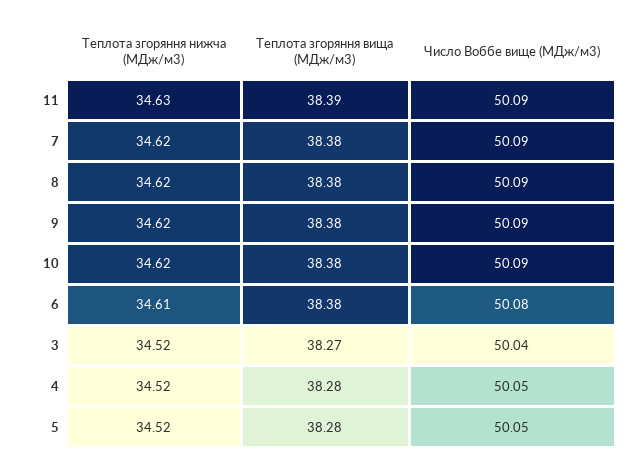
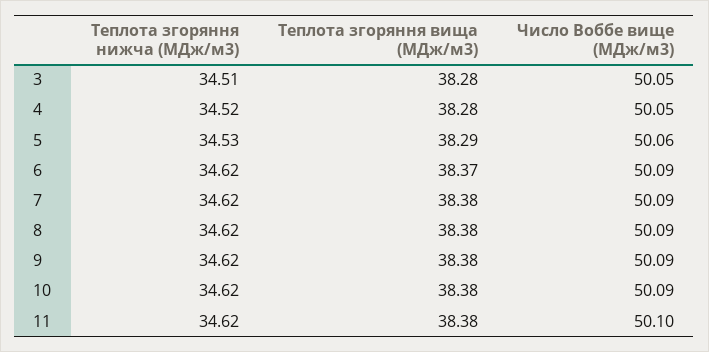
Теплота згоряння нижча (МДж/м3), 11: 34.63 -> 34.62
Теплота згоряння вища (МДж/м3), 11: 38.39 -> 38.38
Число Воббе вище (МДж/м3), 11: 50.09 -> 50.1
Теплота згоряння нижча (МДж/м3), 6: 34.61 -> 34.62
Теплота згоряння вища (МДж/м3), 6: 38.38 -> 38.37
Число Воббе вище (МДж/м3), 6: 50.08 -> 50.09
Теплота згоряння нижча (МДж/м3), 3: 34.52 -> 34.51
Теплота згоряння вища (МДж/м3), 3: 38.27 -> 38.28
Число Воббе вище (МДж/м3), 3: 50.04 -> 50.05
Теплота згоряння нижча (МДж/м3), 5: 34.52 -> 34.53
Теплота згоряння вища (МДж/м3), 5: 38.28 -> 38.29
Число Воббе вище (МДж/м3), 5: 50.05 -> 50.06

